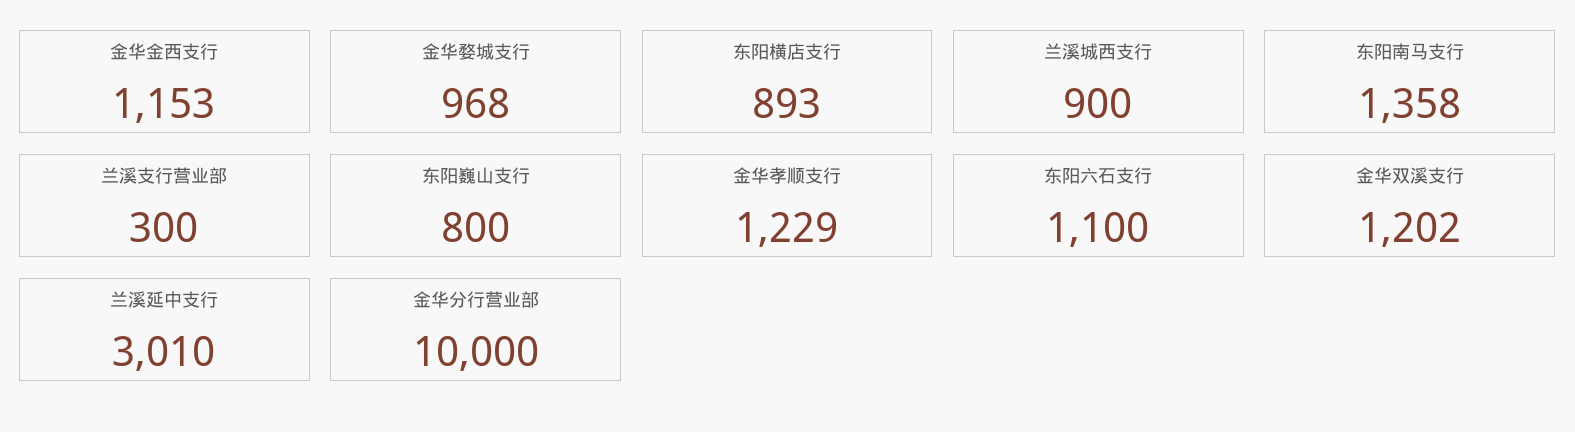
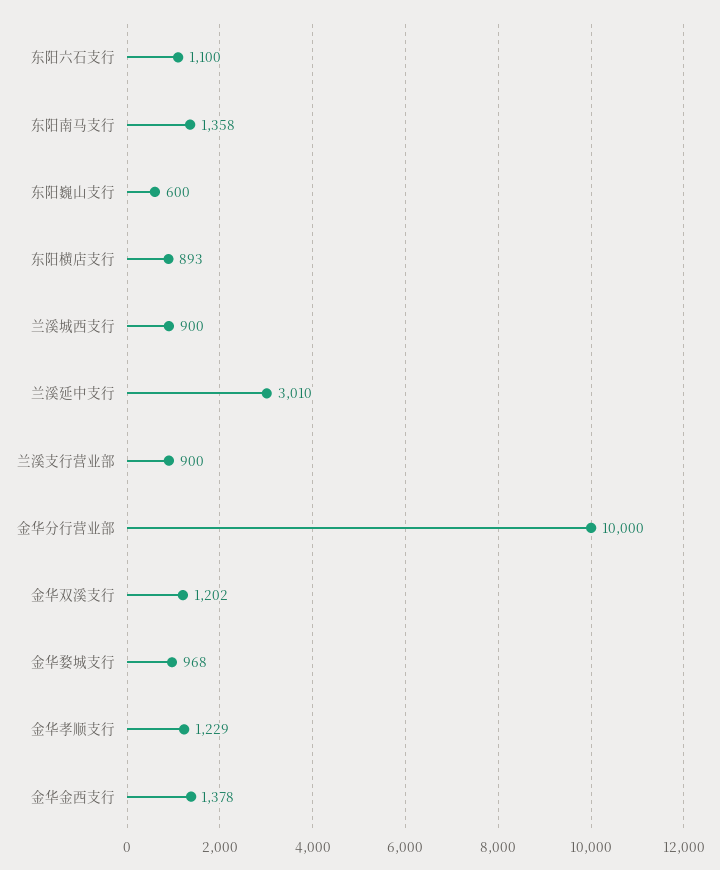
金华金西支行: 1153 -> 1378
兰溪支行营业部: 300 -> 900
东阳巍山支行: 800 -> 600

